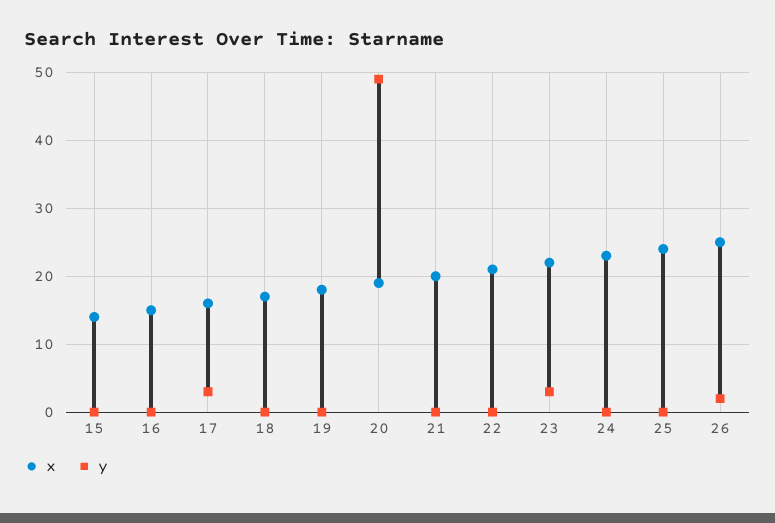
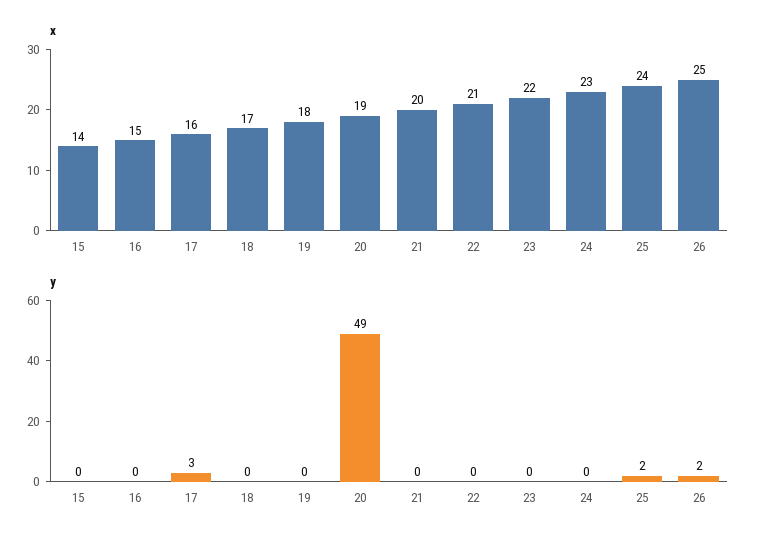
y, 23: 3 -> 0
y, 25: 0 -> 2

